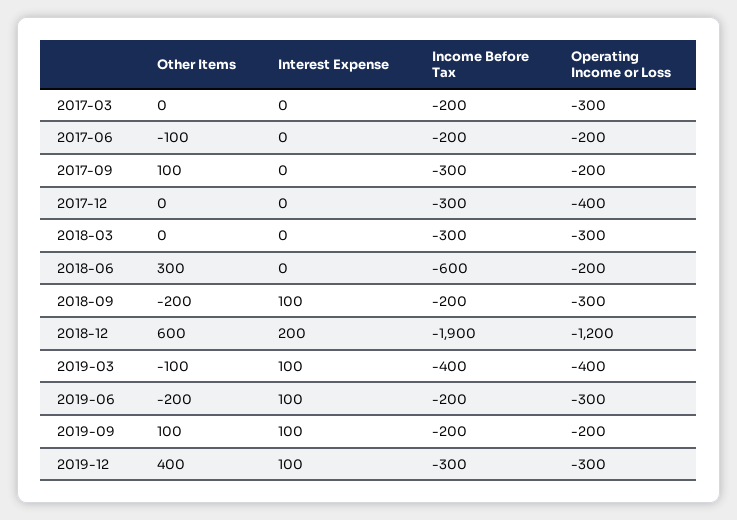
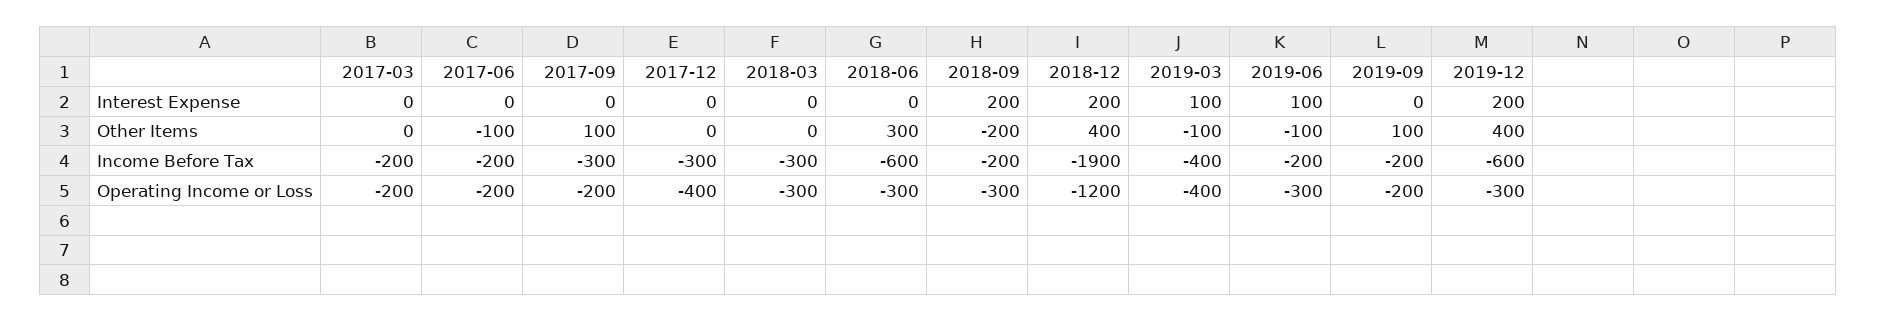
Operating Income or Loss, 2017-03: -300 -> -200
Operating Income or Loss, 2018-06: -200 -> -300
Interest Expense, 2018-09: 100 -> 200
Other Items, 2018-12: 600 -> 400
Other Items, 2019-06: -200 -> -100
Interest Expense, 2019-09: 100 -> 0
Interest Expense, 2019-12: 100 -> 200
Income Before Tax, 2019-12: -300 -> -600

